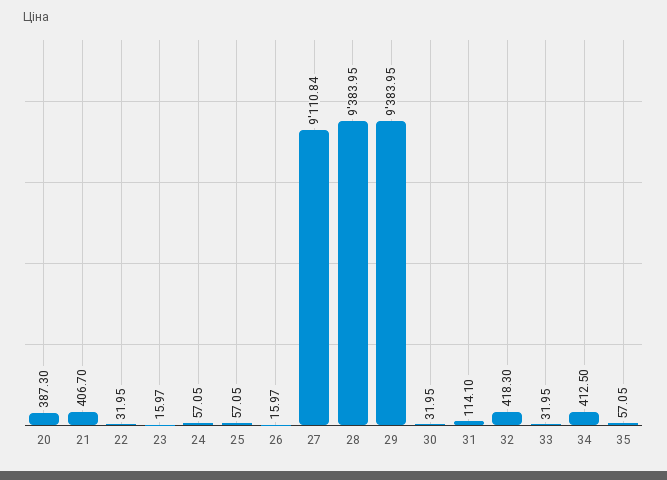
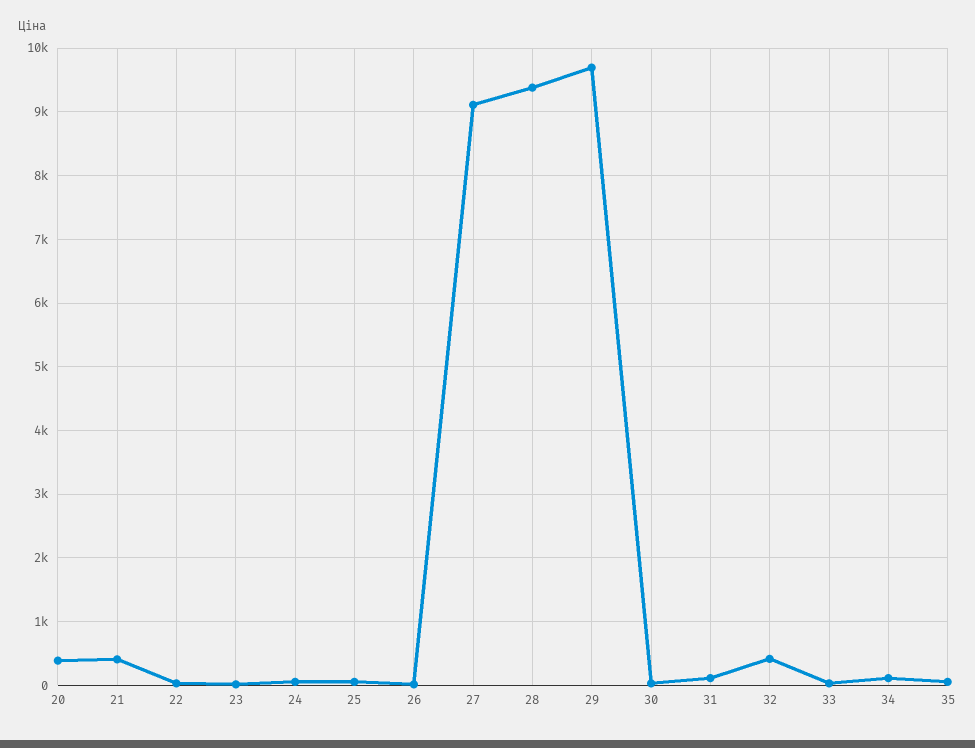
29: 9383.95 -> 9700
34: 412.5 -> 100

